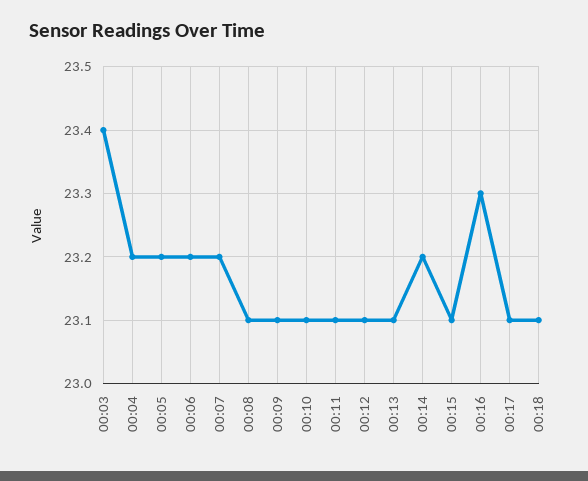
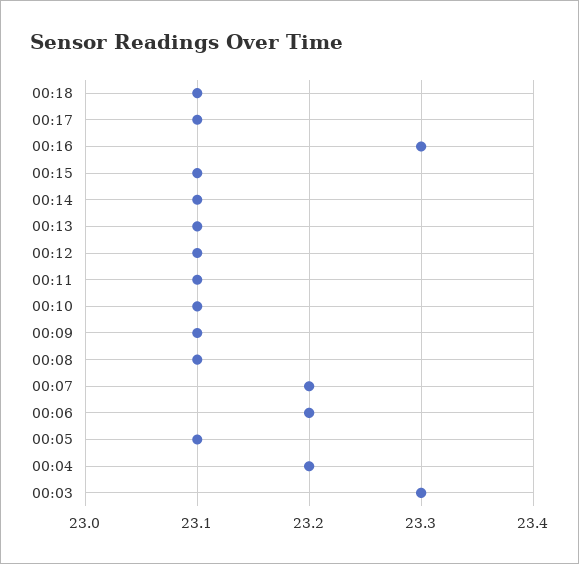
00:03: 23.4 -> 23.3
00:05: 23.2 -> 23.1
00:14: 23.2 -> 23.1

